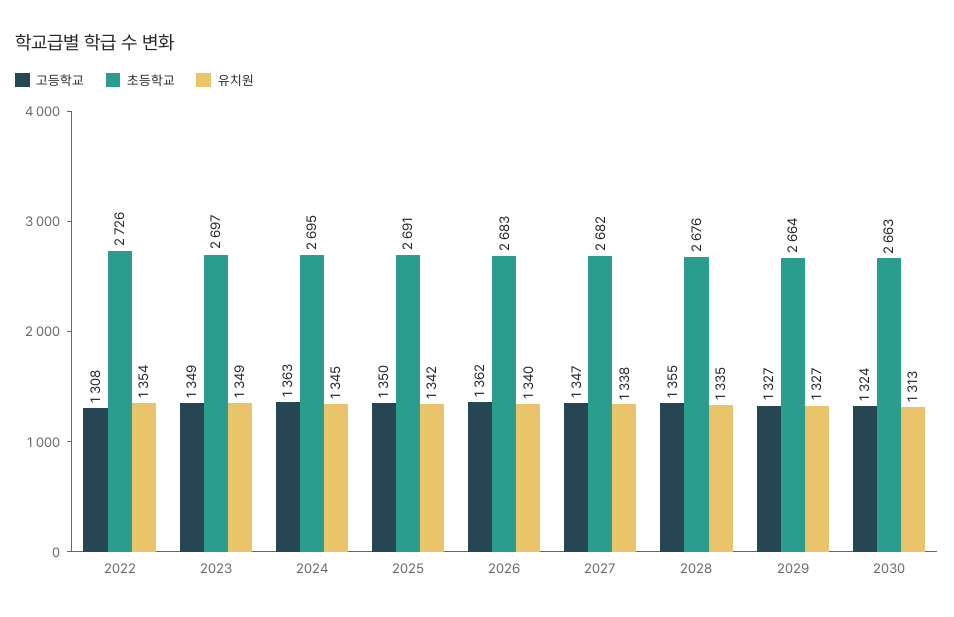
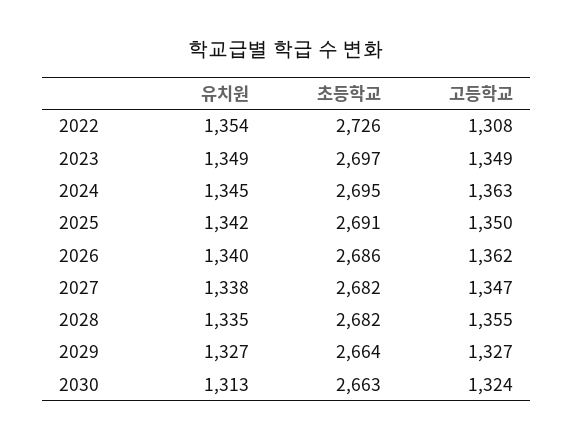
초등학교, 2026: 2683 -> 2686
초등학교, 2028: 2676 -> 2682

